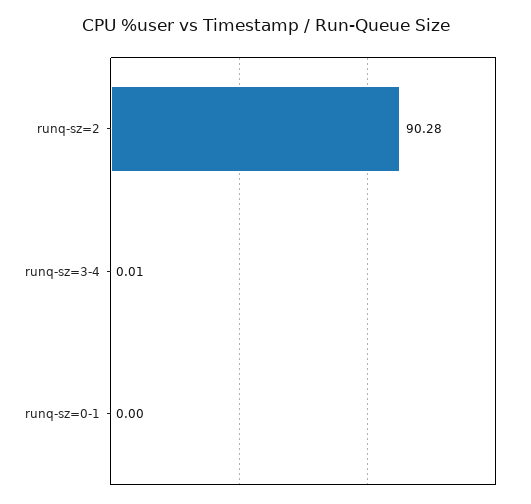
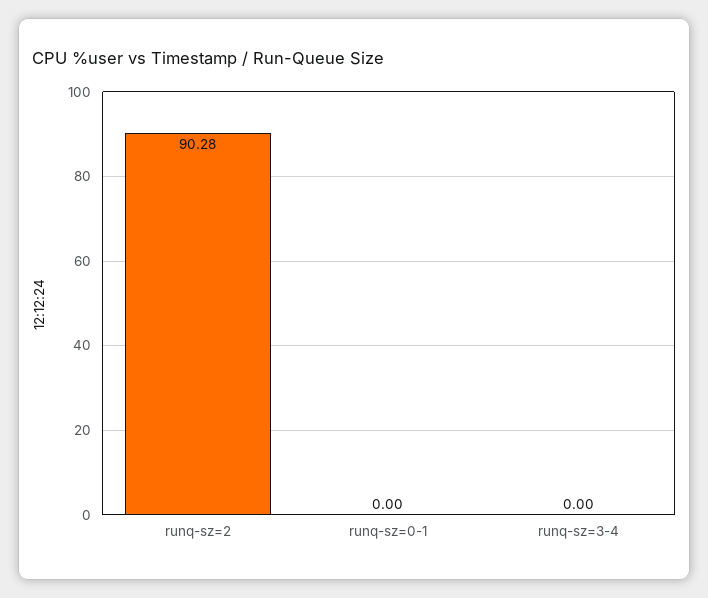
runq-sz=3-4: 0.01 -> 0

